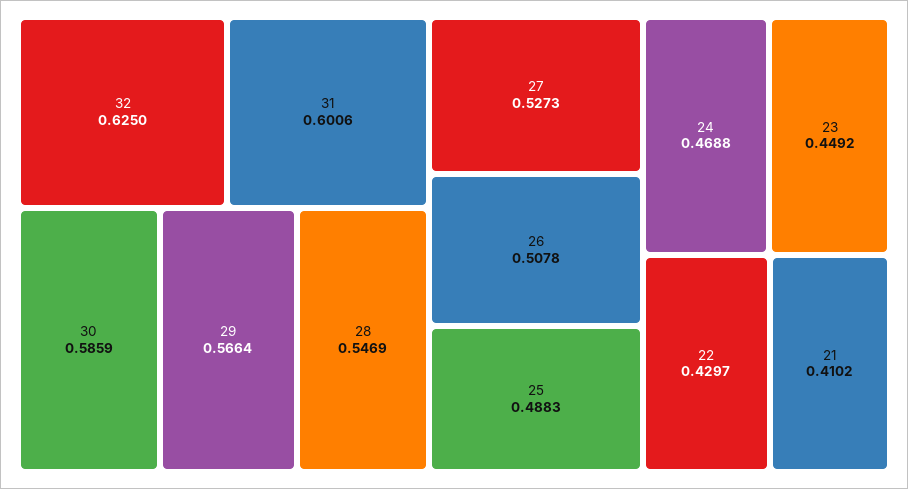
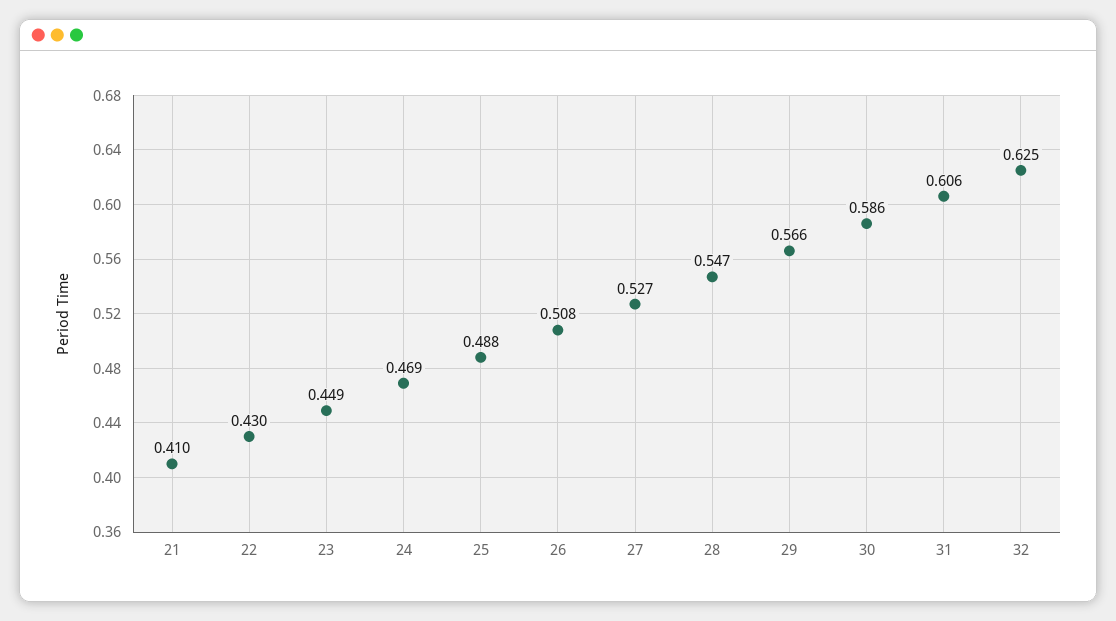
31: 0.6006 -> 0.606

